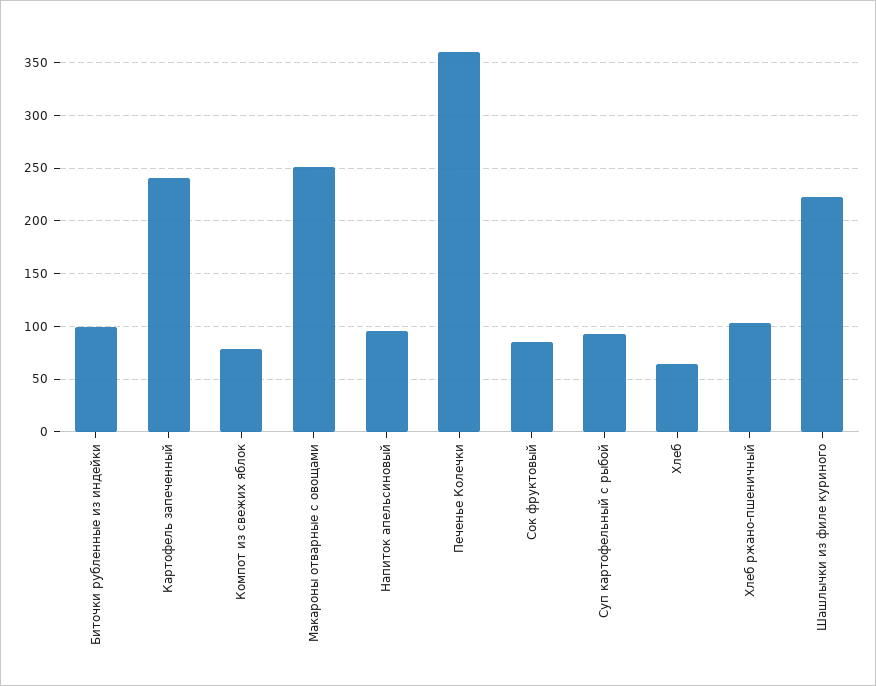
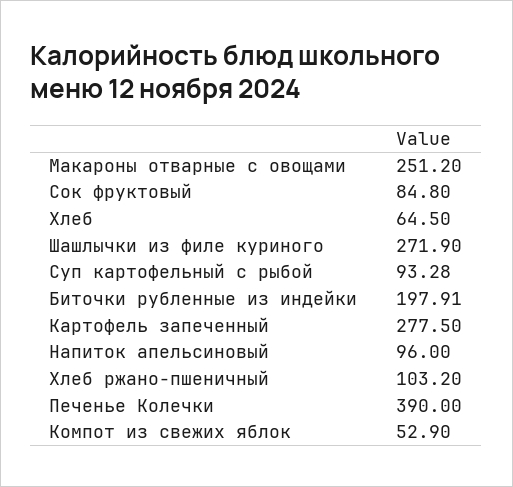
Биточки рубленные из индейки: 100 -> 197.91
Картофель запеченный: 240 -> 277.5
Компот из свежих яблок: 80 -> 52.9
Печенье Колечки: 360 -> 390
Шашлычки из филе куриного: 220 -> 271.9

